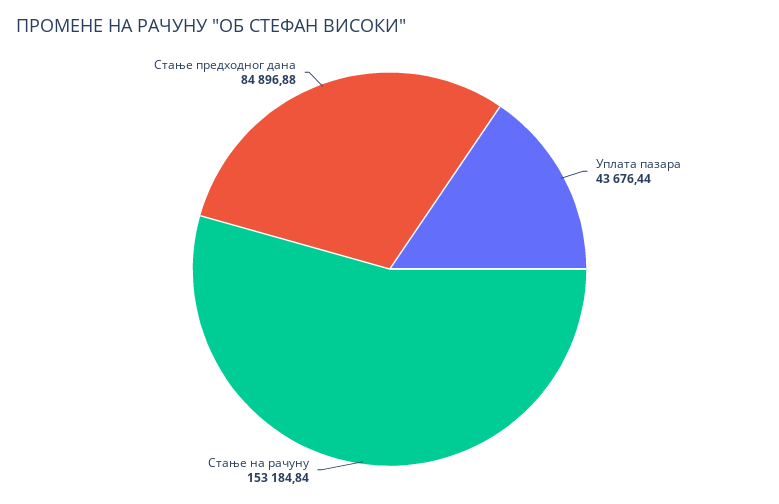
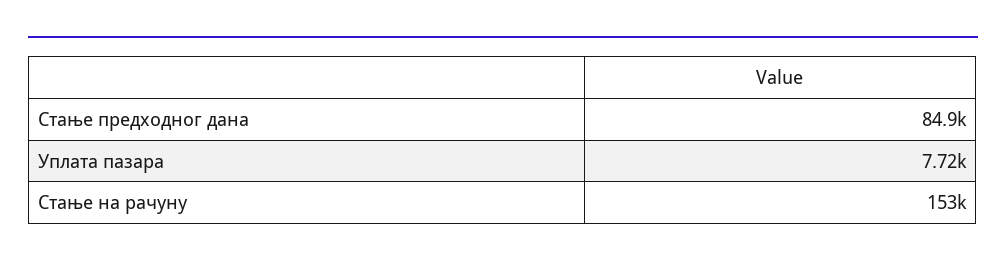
Уплата пазара: 43676.44 -> 7720

